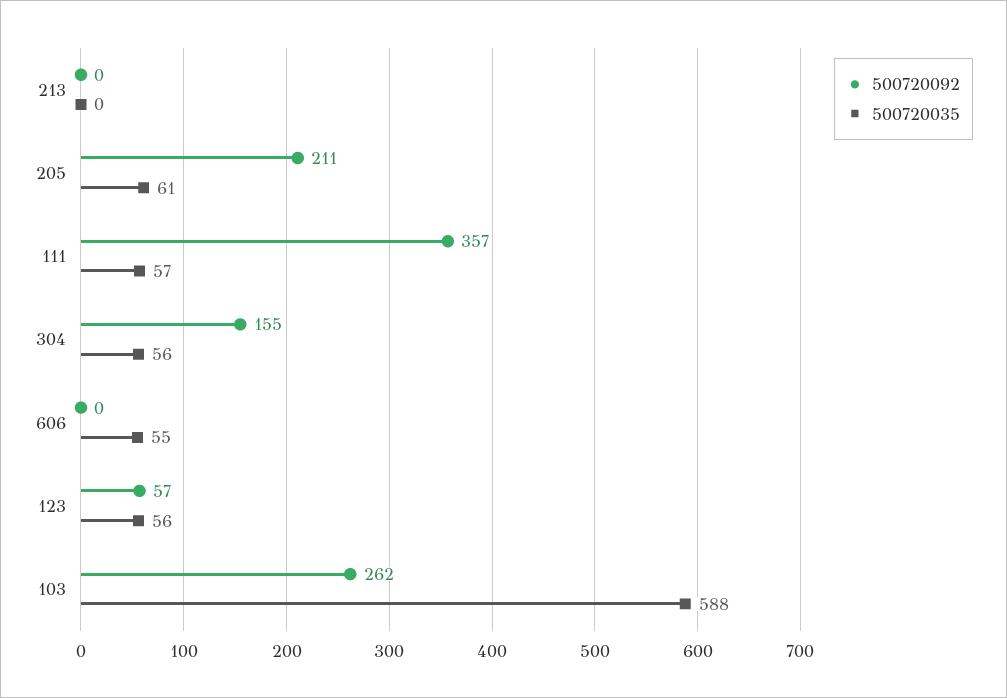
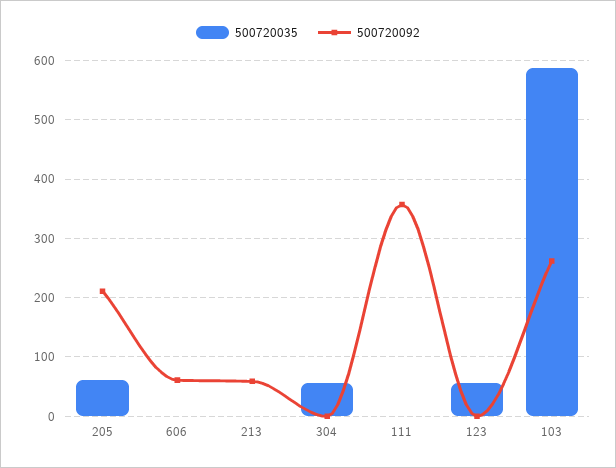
500720092, 213: 0 -> 60
500720035, 111: 57 -> 0
500720092, 304: 155 -> 0
500720092, 606: 0 -> 60
500720035, 606: 55 -> 0
500720092, 123: 57 -> 0

